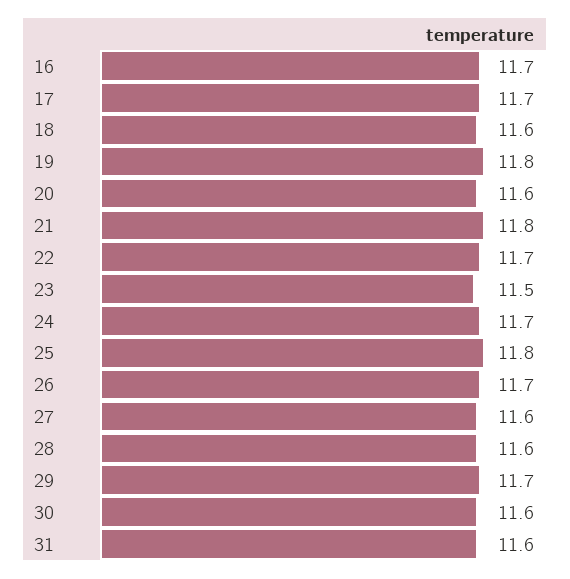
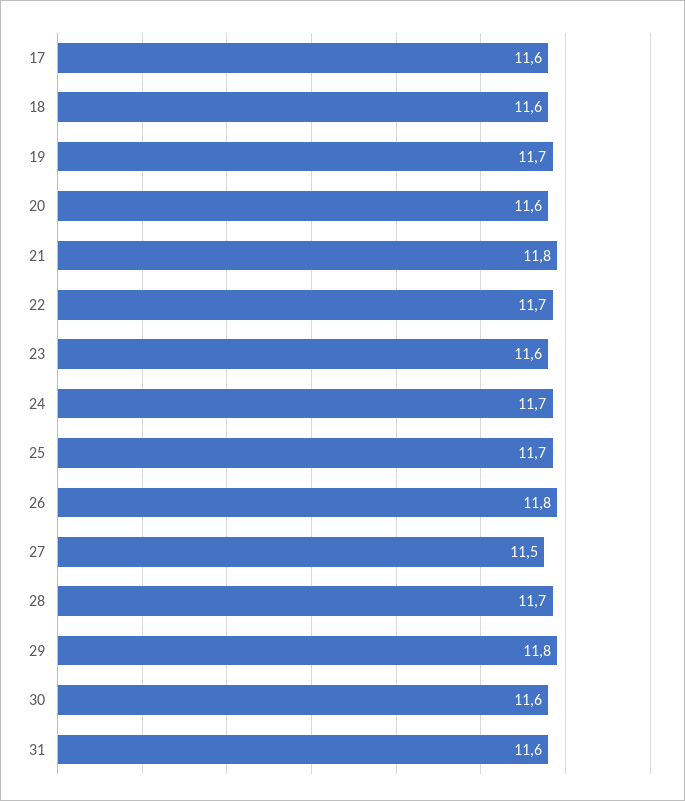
16: 11.7 -> none
17: 11.7 -> 11.6
19: 11.8 -> 11.7
23: 11.5 -> 11.6
25: 11.8 -> 11.7
26: 11.7 -> 11.8
27: 11.6 -> 11.5
28: 11.6 -> 11.7
29: 11.7 -> 11.8

